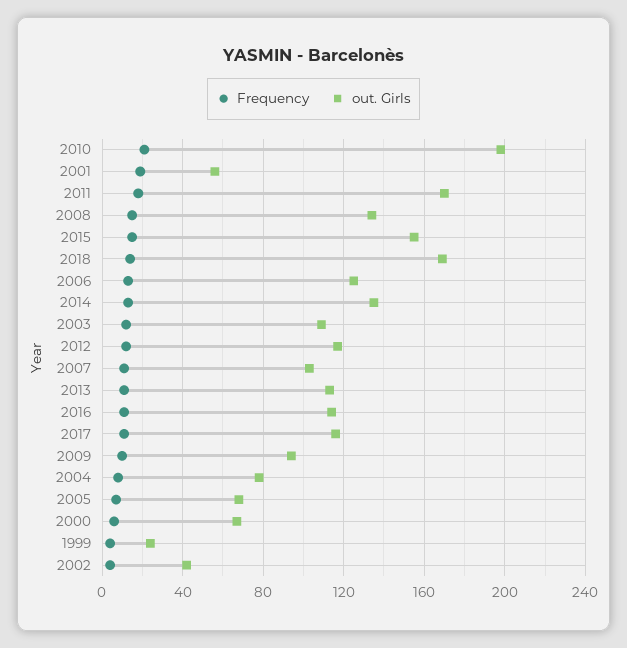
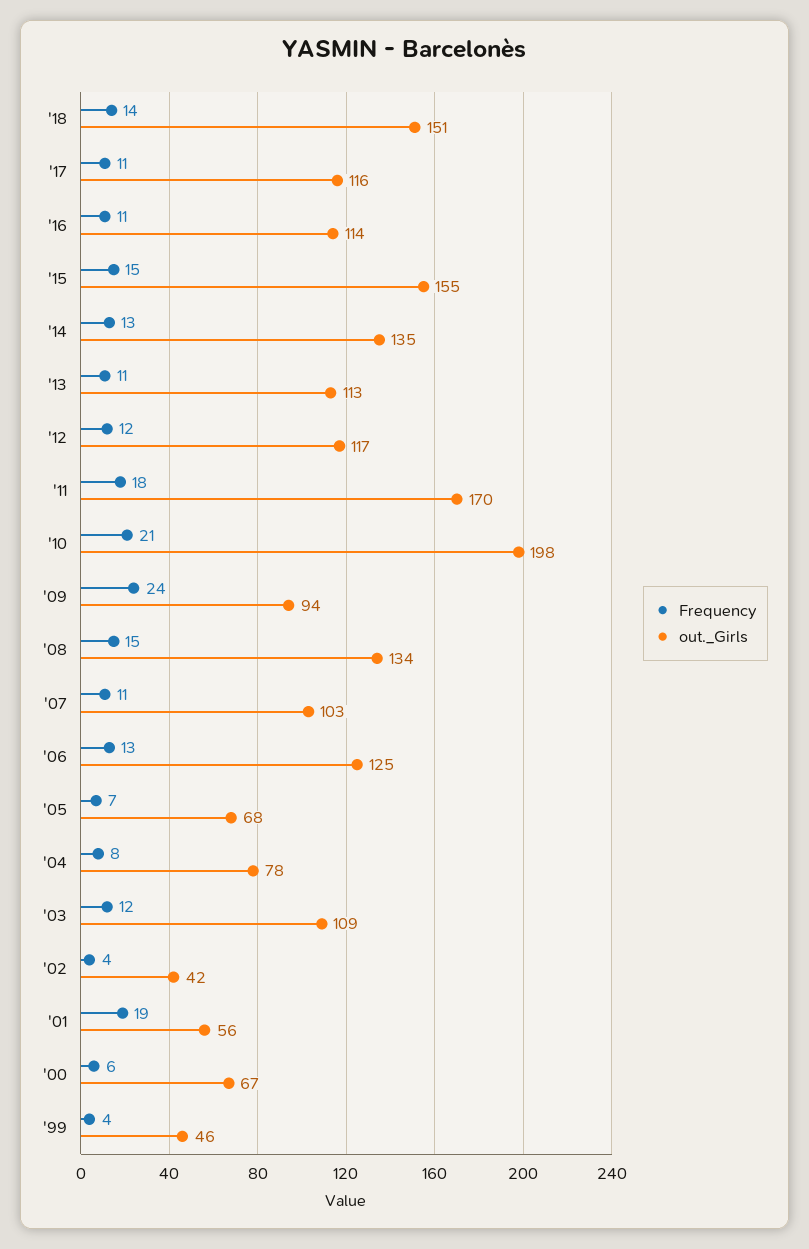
out. Girls, 2018: 170 -> 151
Frequency, 2009: 10 -> 24
out. Girls, 1999: 25 -> 46

